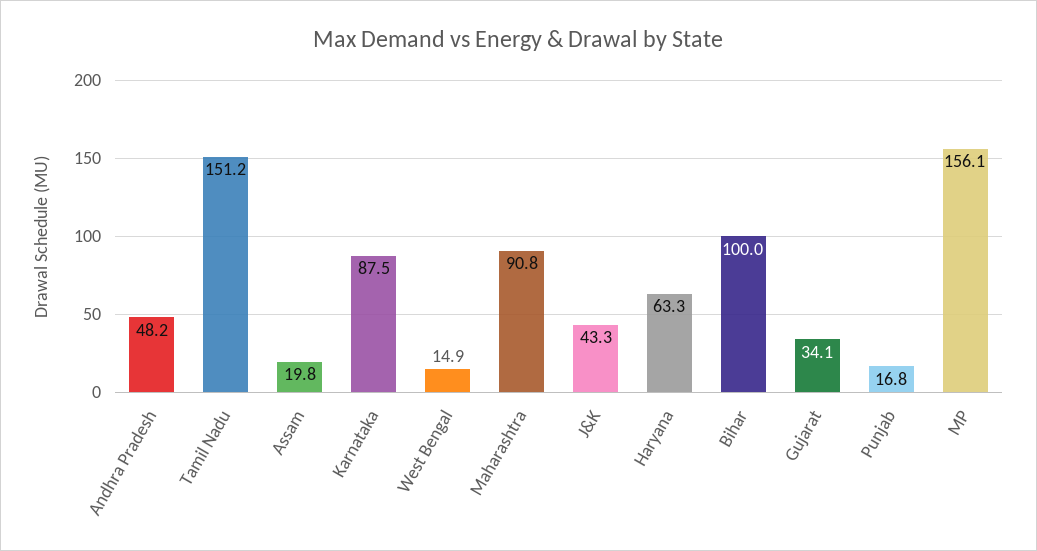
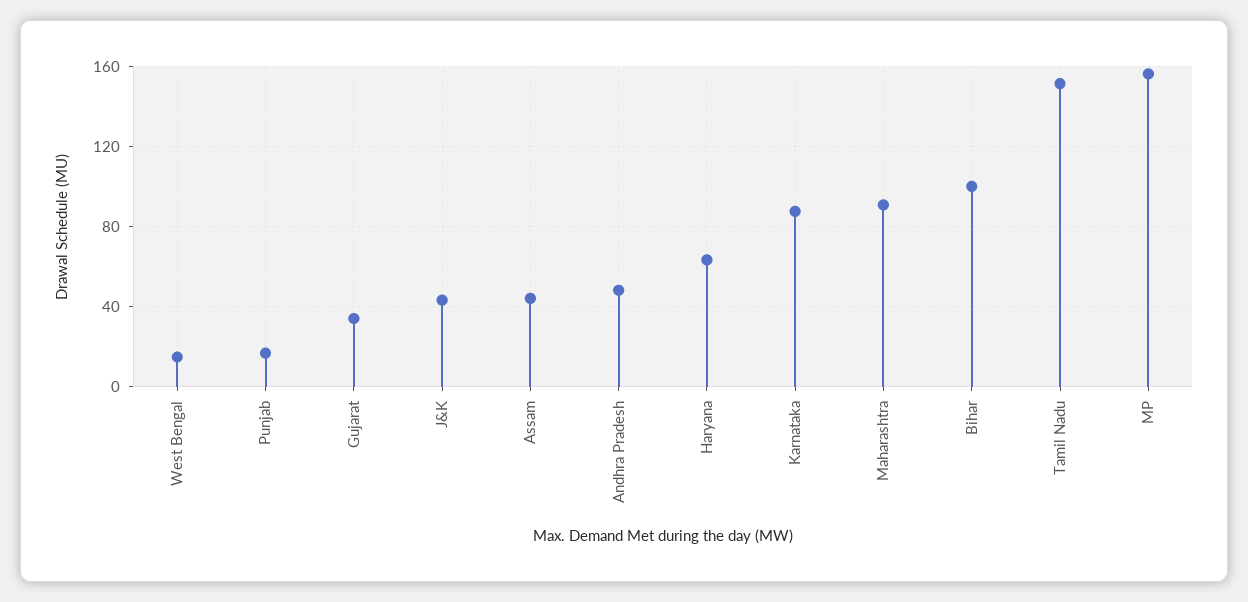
Assam: 19.8 -> 45

